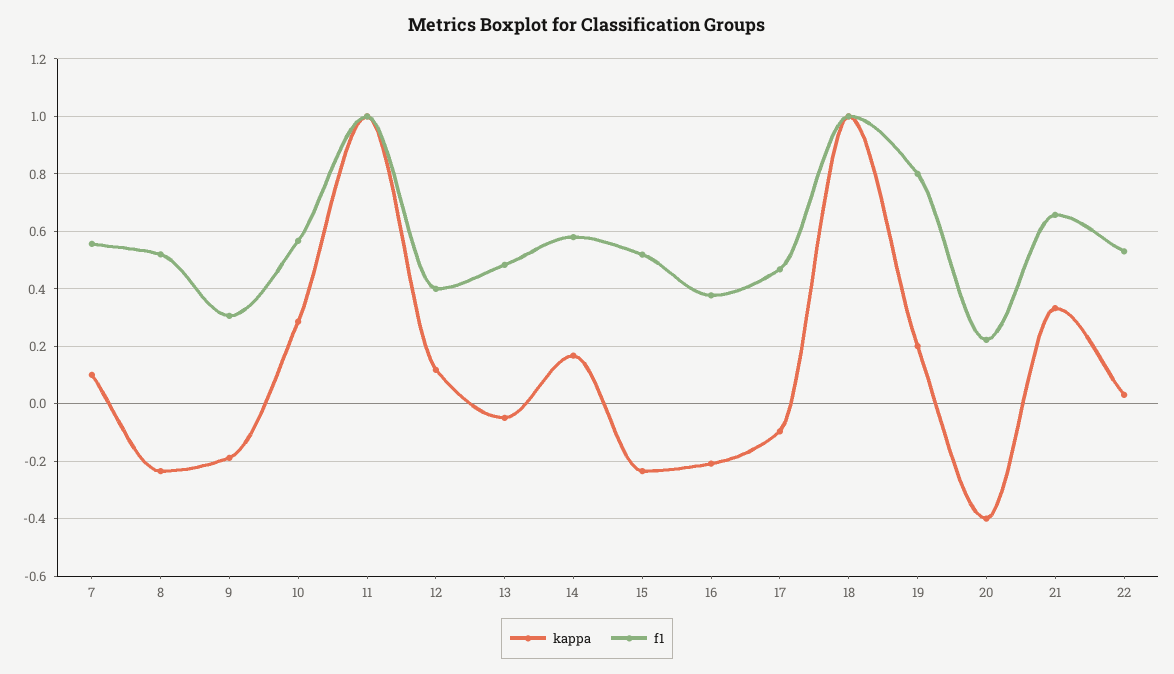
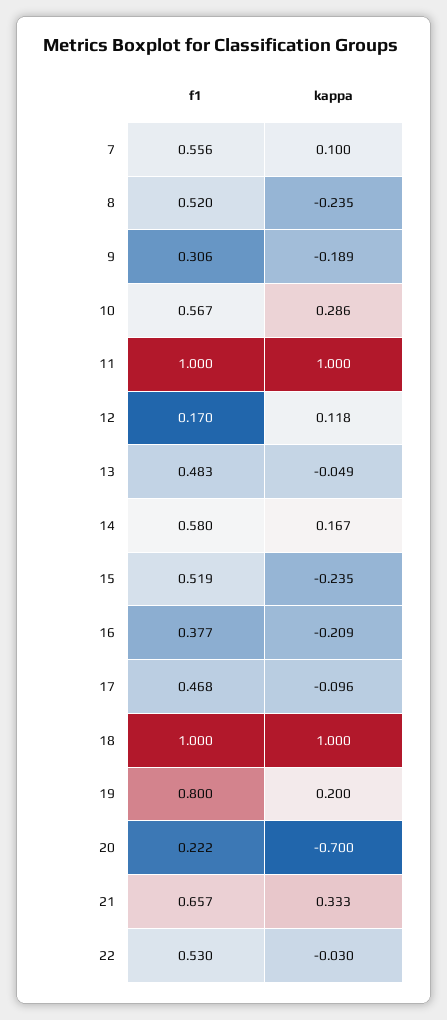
f1, 12: 0.4 -> 0.17
kappa, 20: -0.4 -> -0.7
kappa, 22: 0.025 -> -0.03

